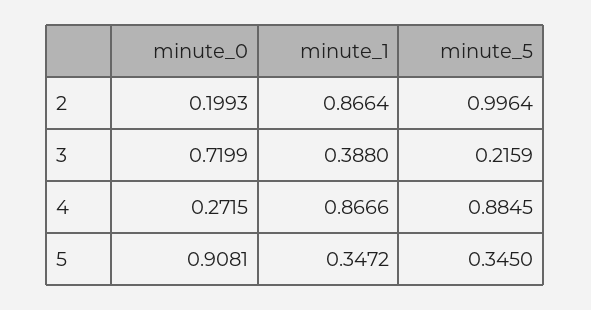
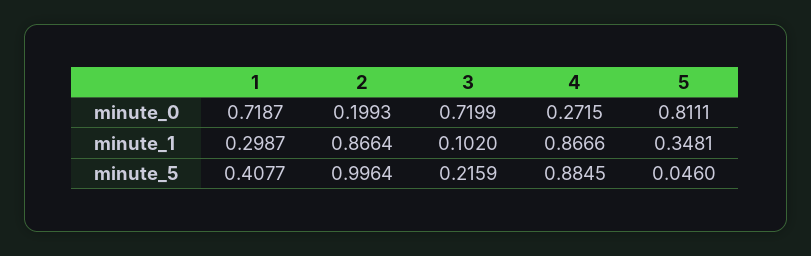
minute_1, 3: 0.388 -> 0.102
minute_0, 5: 0.9081 -> 0.8111
minute_1, 5: 0.3472 -> 0.3481
minute_5, 5: 0.345 -> 0.046
minute_0, 1: none -> 0.7187
minute_1, 1: none -> 0.2987
minute_5, 1: none -> 0.4077

